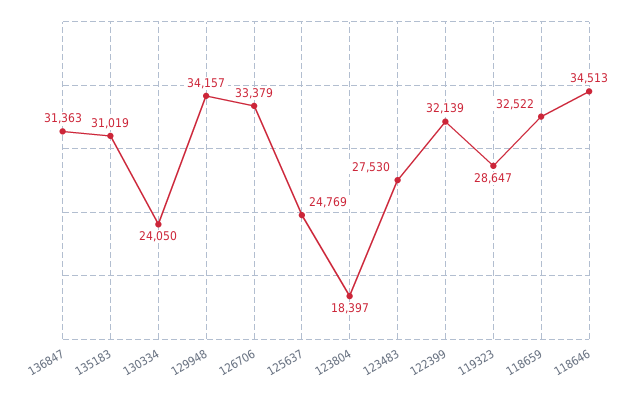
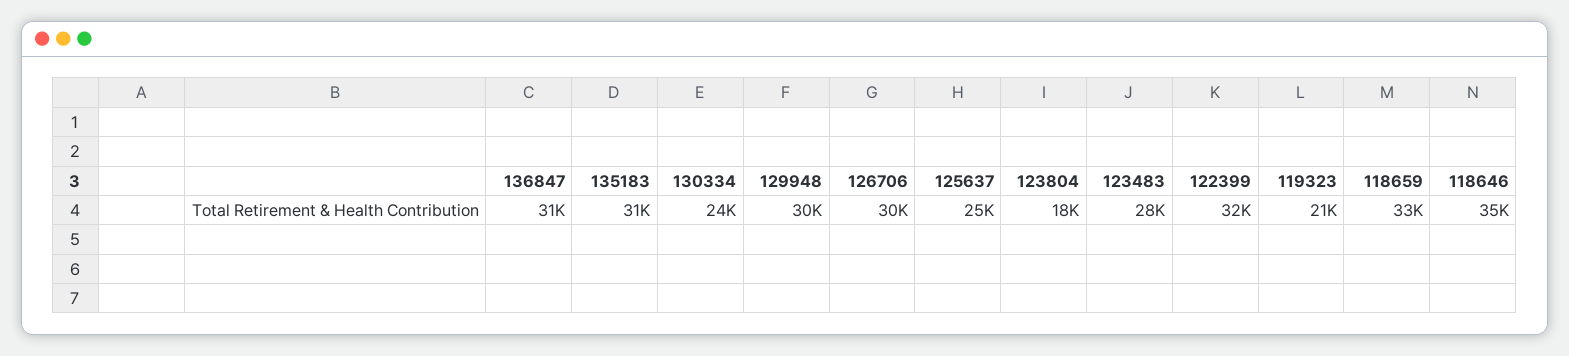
129948: 34157 -> 30000
126706: 33379 -> 30000
119323: 28647 -> 21000

